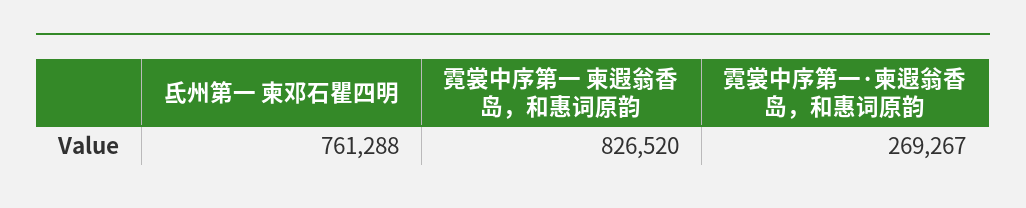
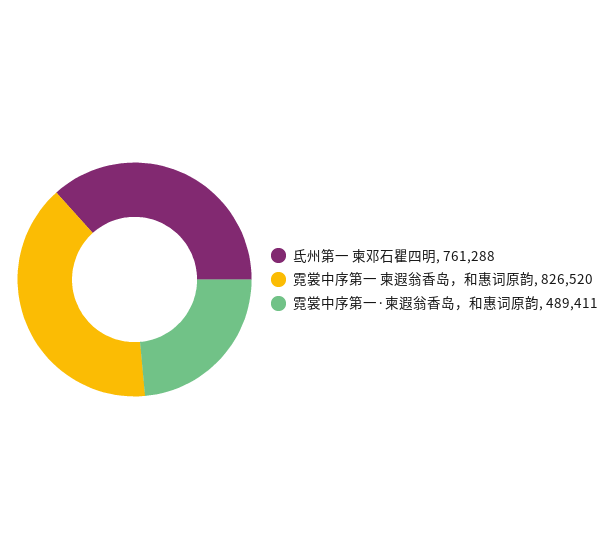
霓裳中序第一·柬遐翁香岛，和惠词原韵: 269267 -> 489411

